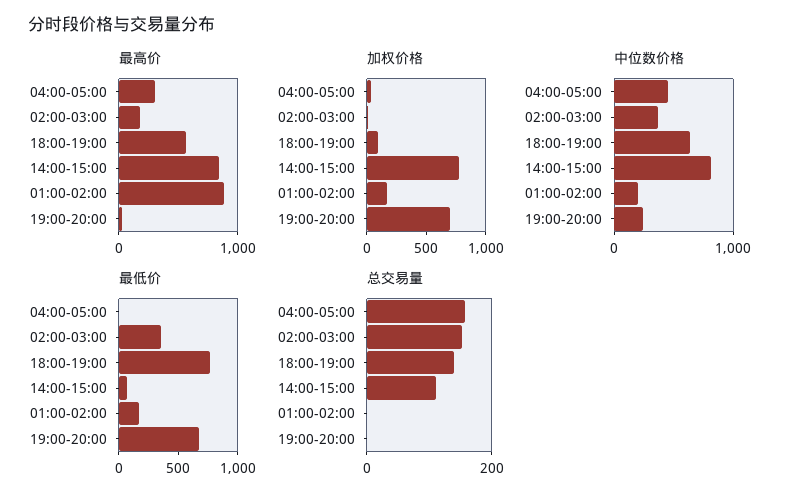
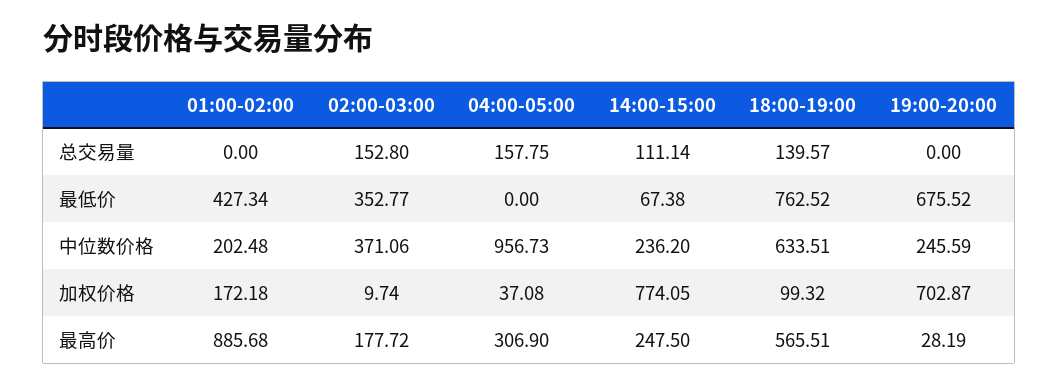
最高价, 14:00-15:00: 800 -> 247.5
中位数价格, 04:00-05:00: 400 -> 956.73
中位数价格, 14:00-15:00: 800 -> 236.2
最低价, 01:00-02:00: 200 -> 427.34

